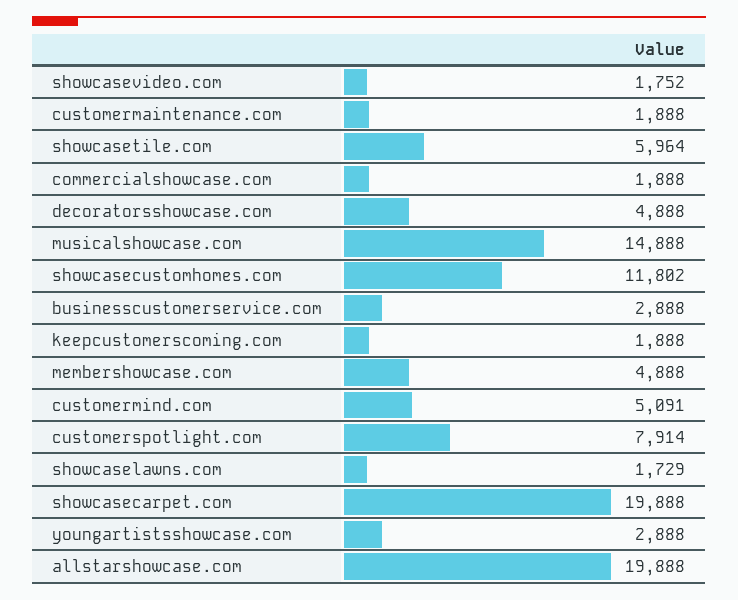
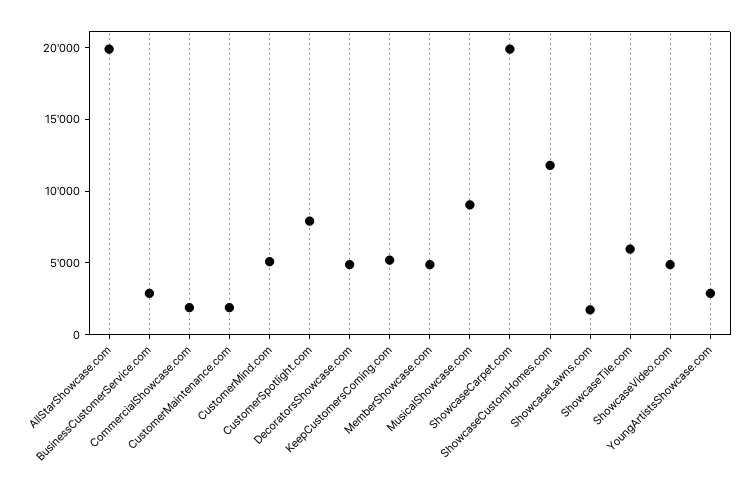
showcasevideo.com: 1752 -> 5000
musicalshowcase.com: 14888 -> 9000
keepcustomerscoming.com: 1888 -> 5000

